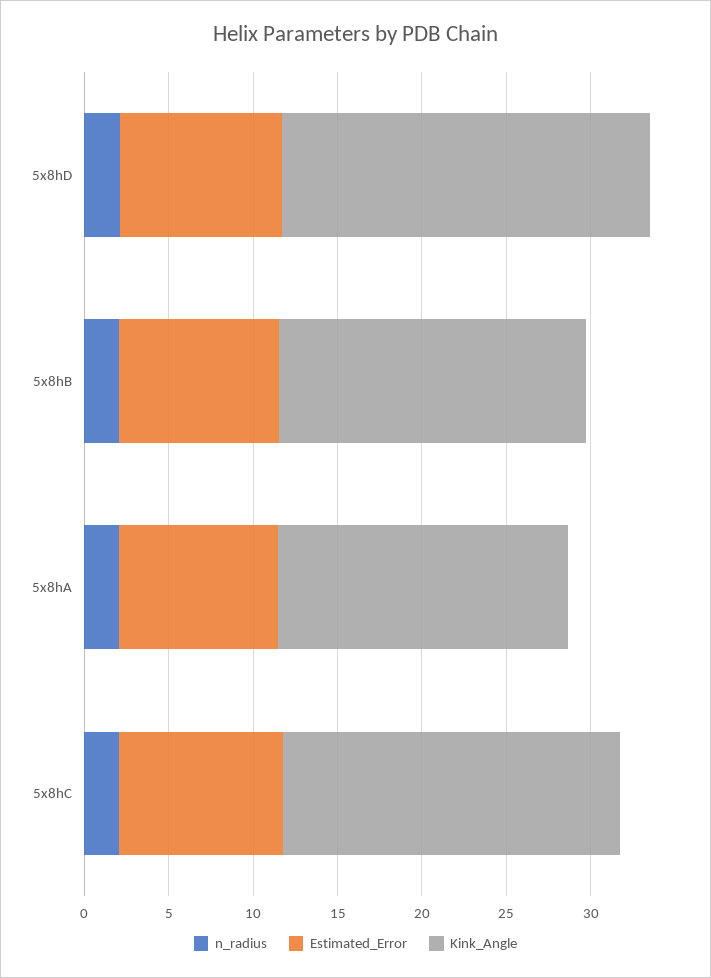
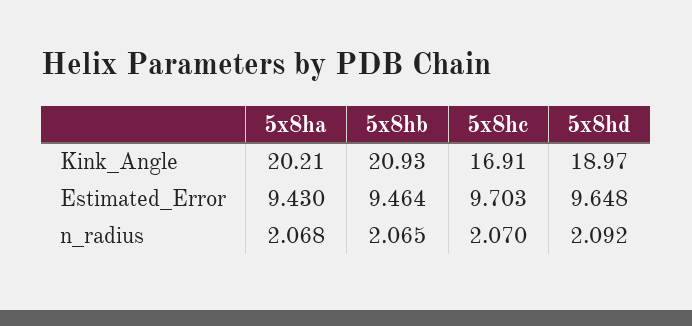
Kink_Angle, 5x8hD: 22 -> 18.97
Kink_Angle, 5x8hB: 18 -> 20.93
Kink_Angle, 5x8hA: 17 -> 20.21
Kink_Angle, 5x8hC: 20 -> 16.91

